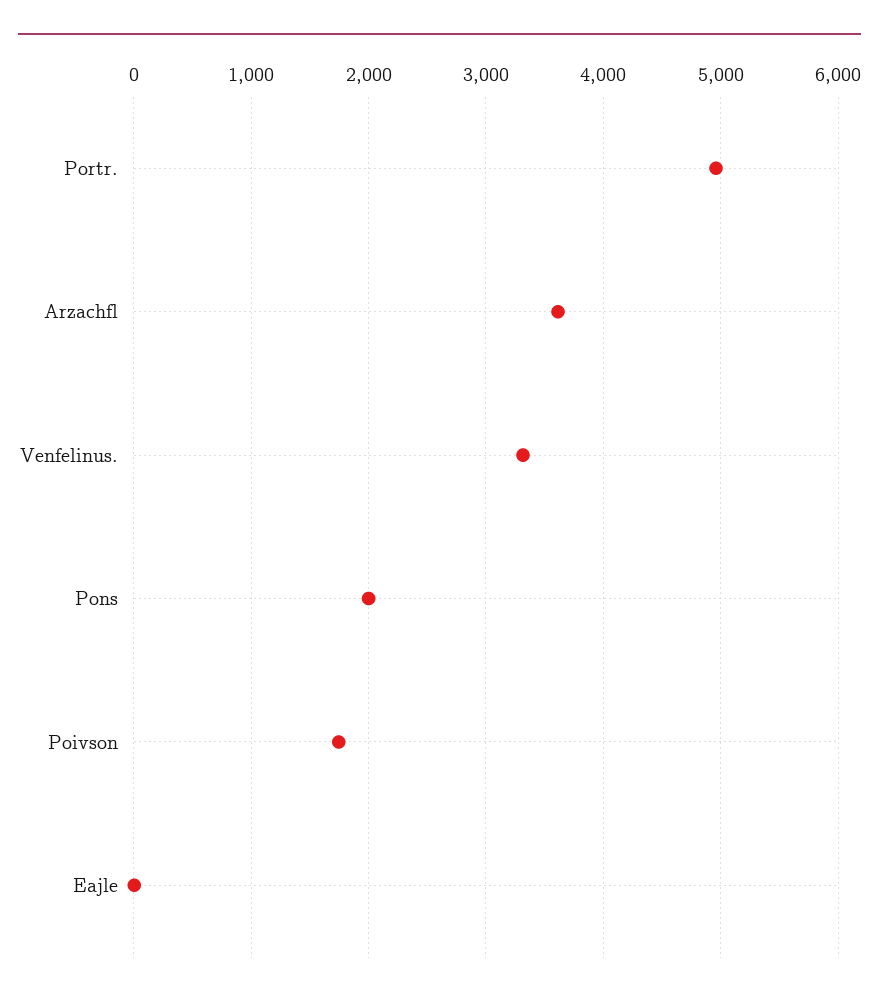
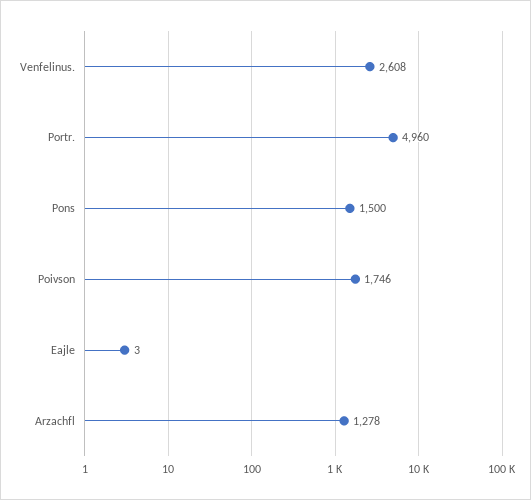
Arzachfl: 3600 -> 1278
Venfelinus.: 3300 -> 2608
Pons: 2000 -> 1500

